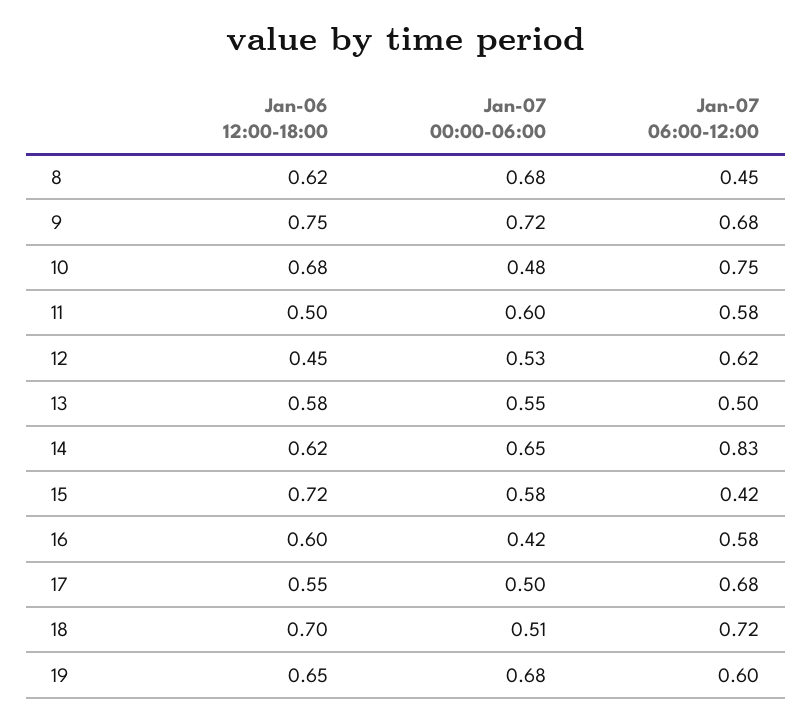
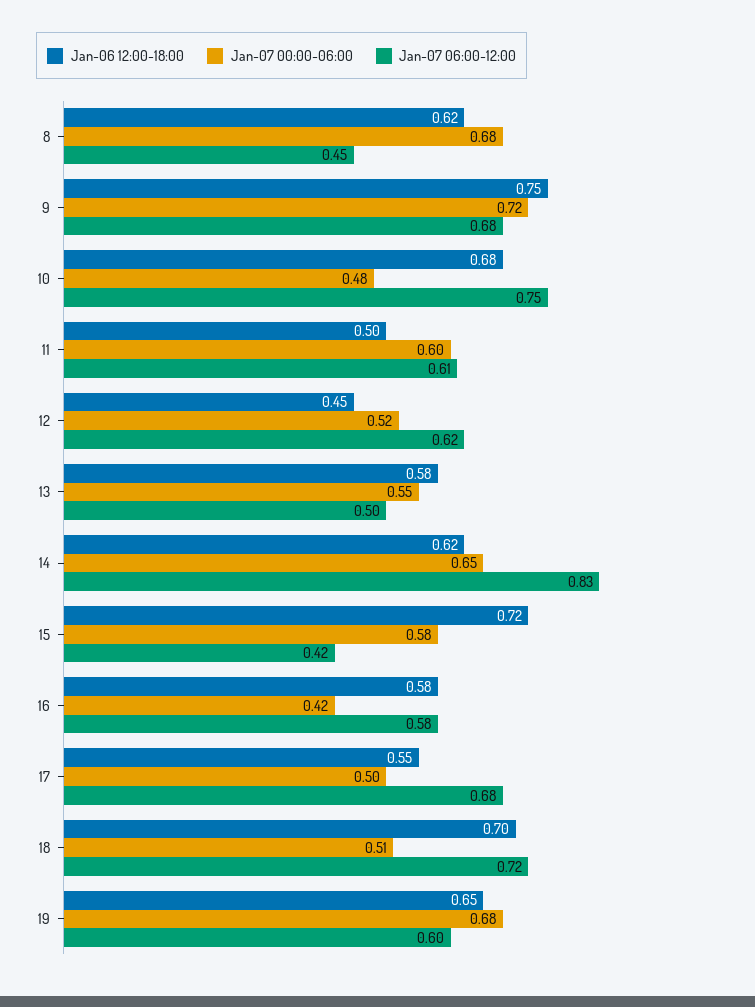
Jan-07 06:00-12:00, 11: 0.58 -> 0.61
Jan-07 00:00-06:00, 12: 0.53 -> 0.52
Jan-06 12:00-18:00, 16: 0.6 -> 0.58

